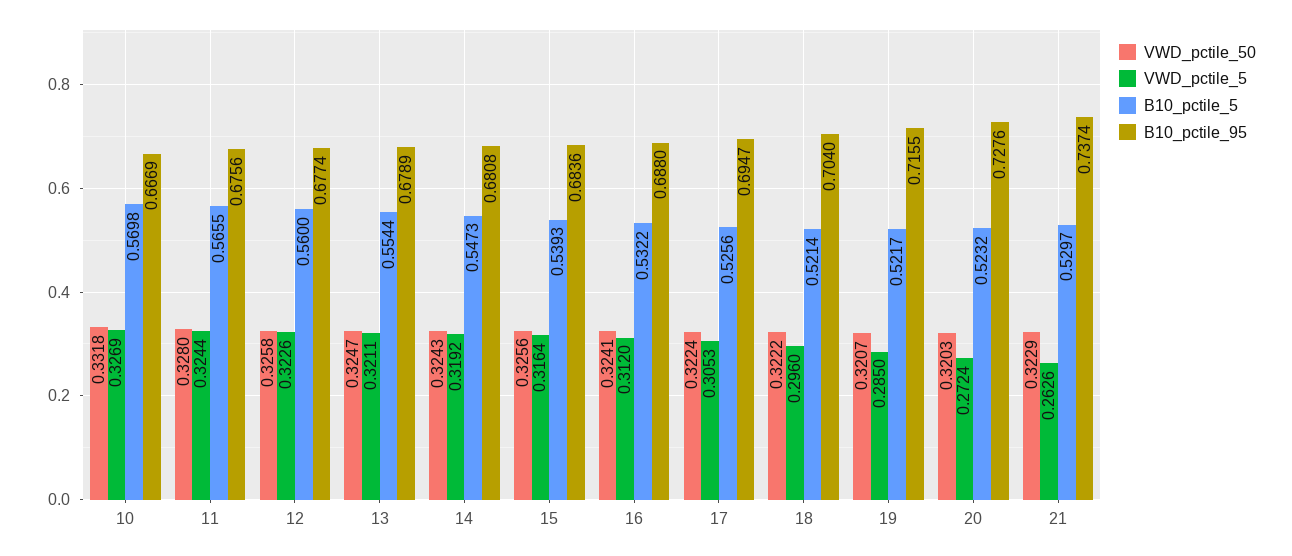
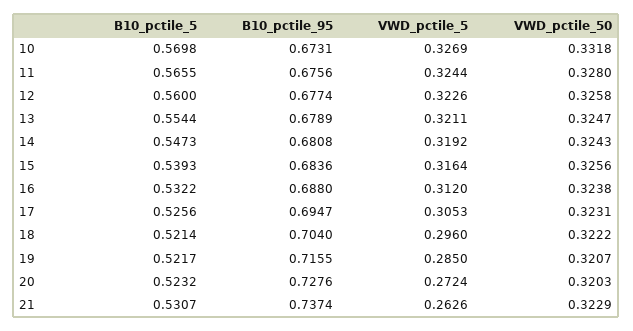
B10_pctile_95, 10: 0.6669 -> 0.6731
VWD_pctile_50, 16: 0.3241 -> 0.3238
VWD_pctile_50, 17: 0.3224 -> 0.3231
B10_pctile_5, 21: 0.5297 -> 0.5307

